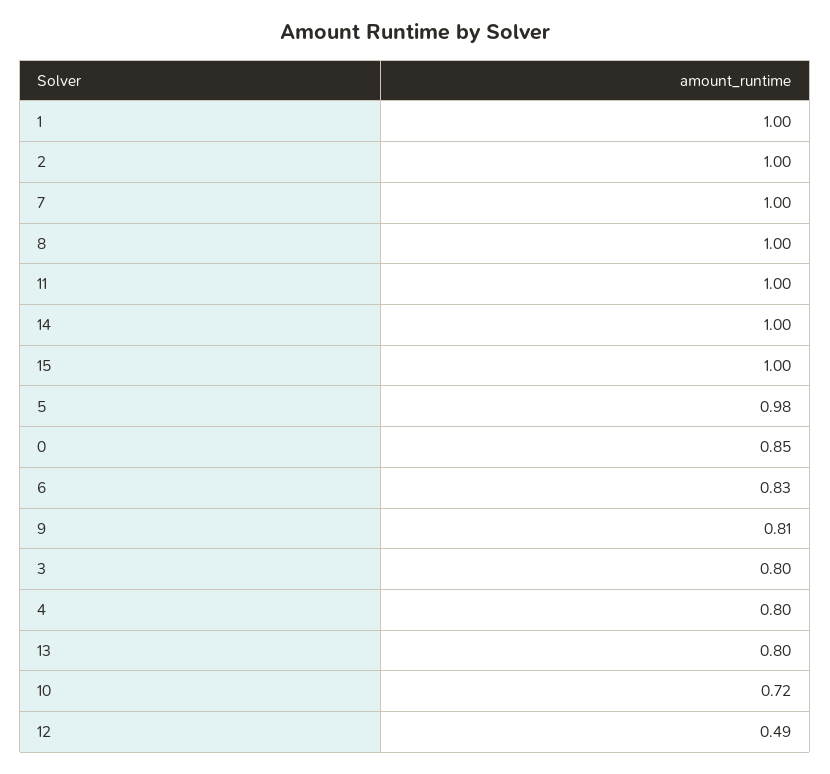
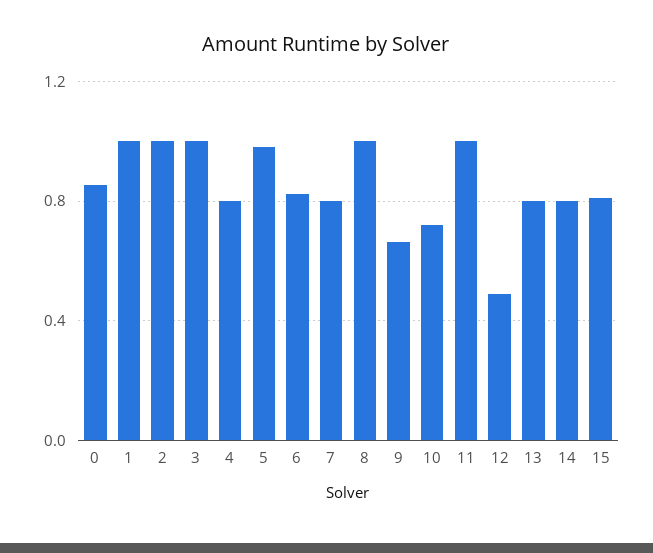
7: 1 -> 0.8
14: 1 -> 0.8
15: 1 -> 0.8
9: 0.81 -> 0.65
3: 0.8 -> 1

